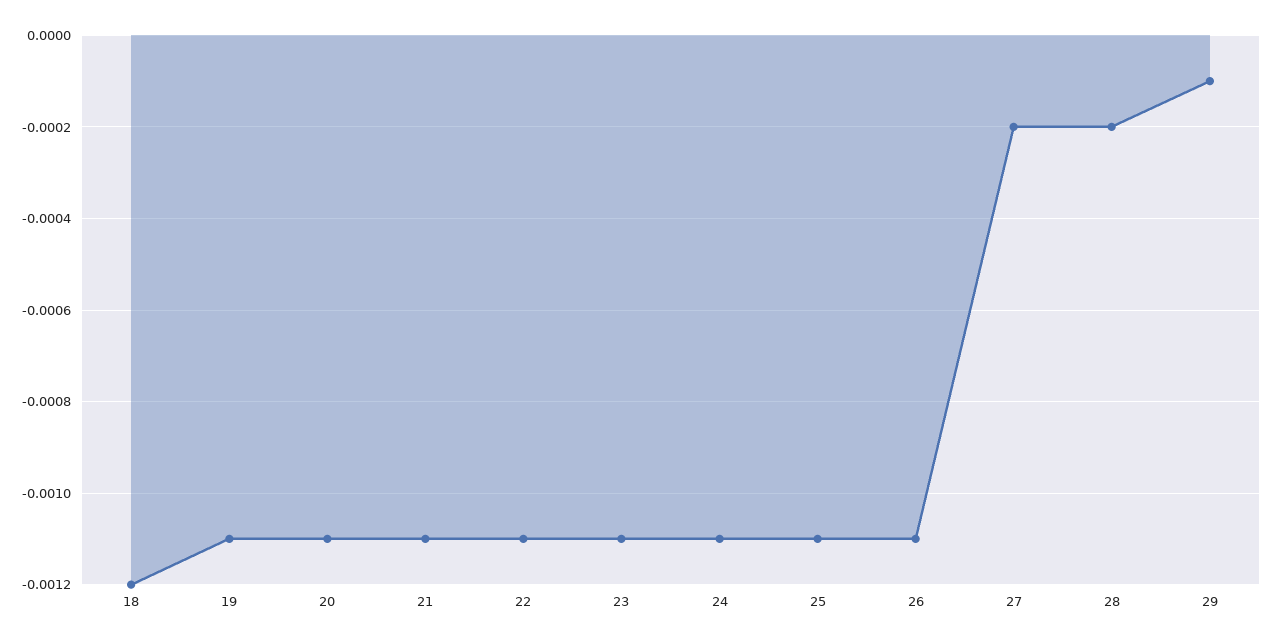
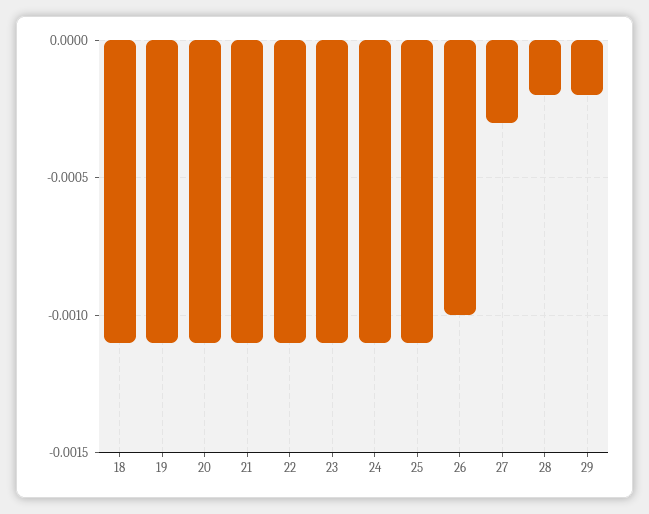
18: -0.0012 -> -0.0011
26: -0.0011 -> -0.001
27: -0.0002 -> -0.0003
29: -0.0001 -> -0.0002

